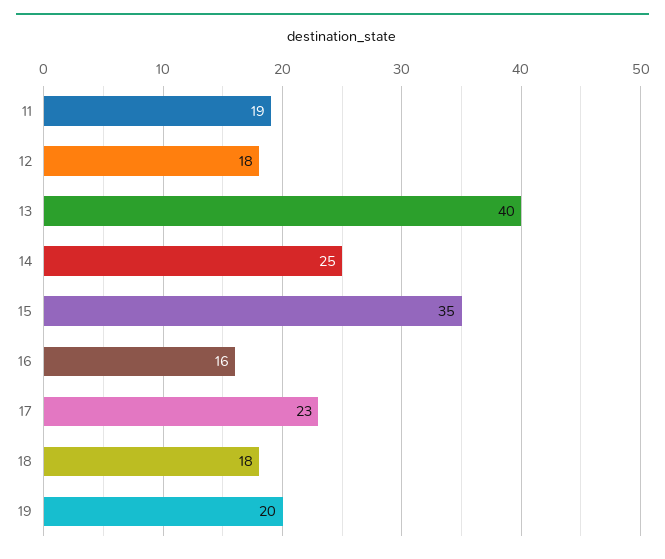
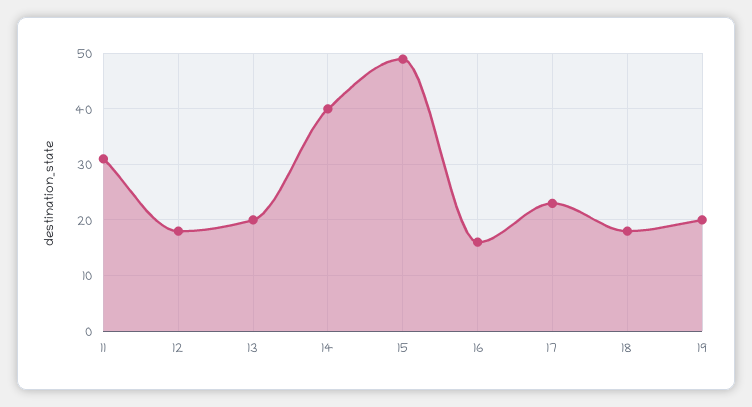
11: 19 -> 30
13: 40 -> 20
14: 25 -> 40
15: 35 -> 50

